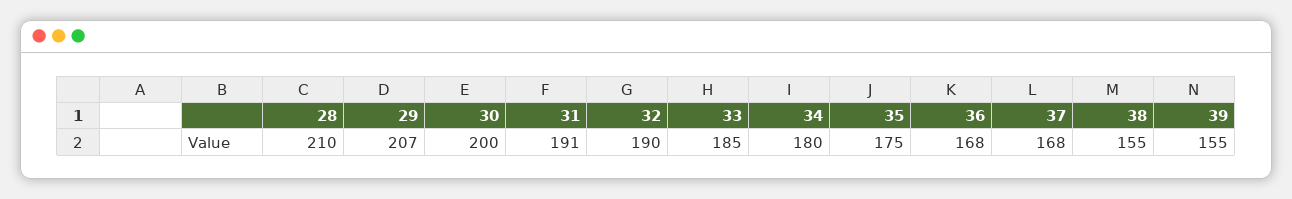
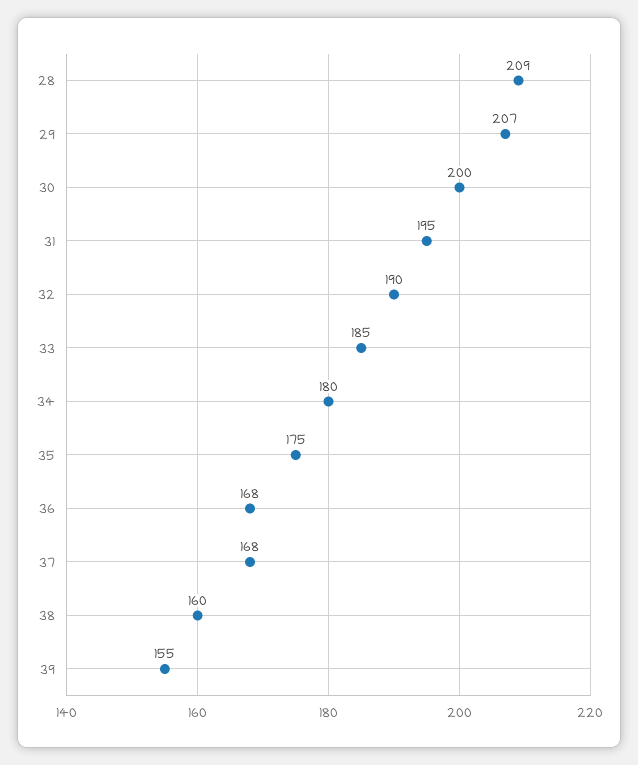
28: 210 -> 209
31: 191 -> 195
38: 155 -> 160

